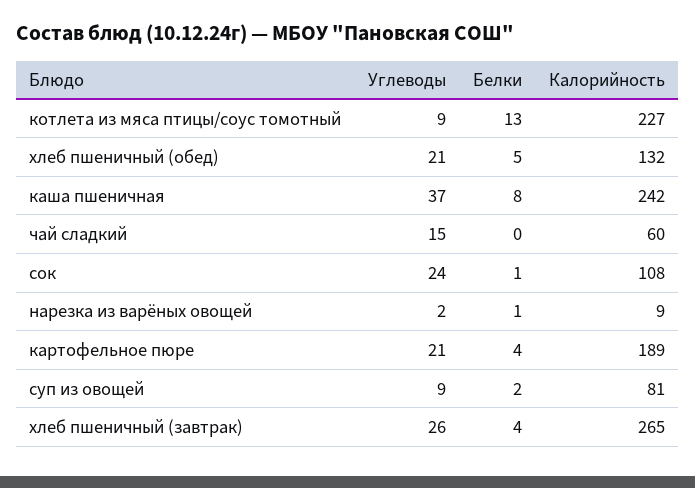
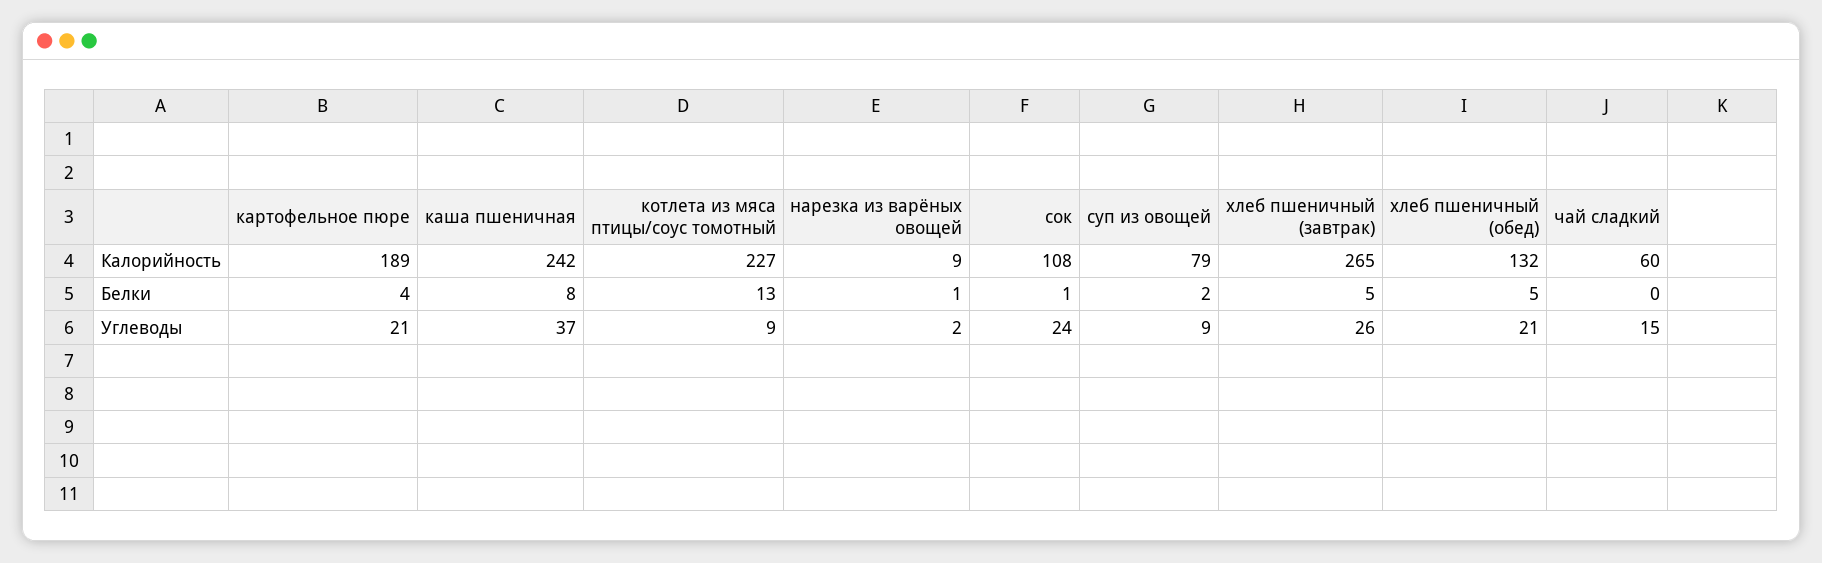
Калорийность, суп из овощей: 81 -> 79
Белки, хлеб пшеничный (завтрак): 4 -> 5

